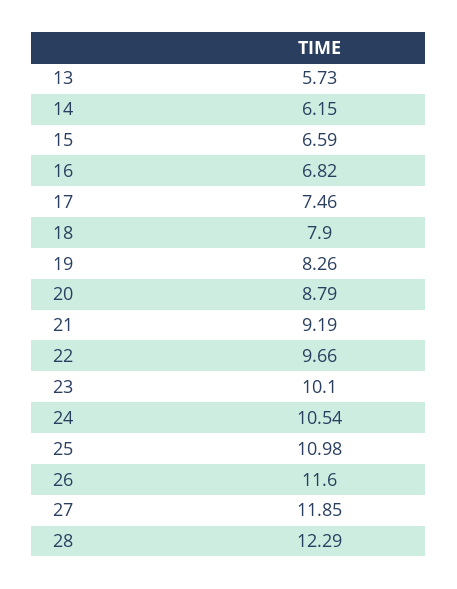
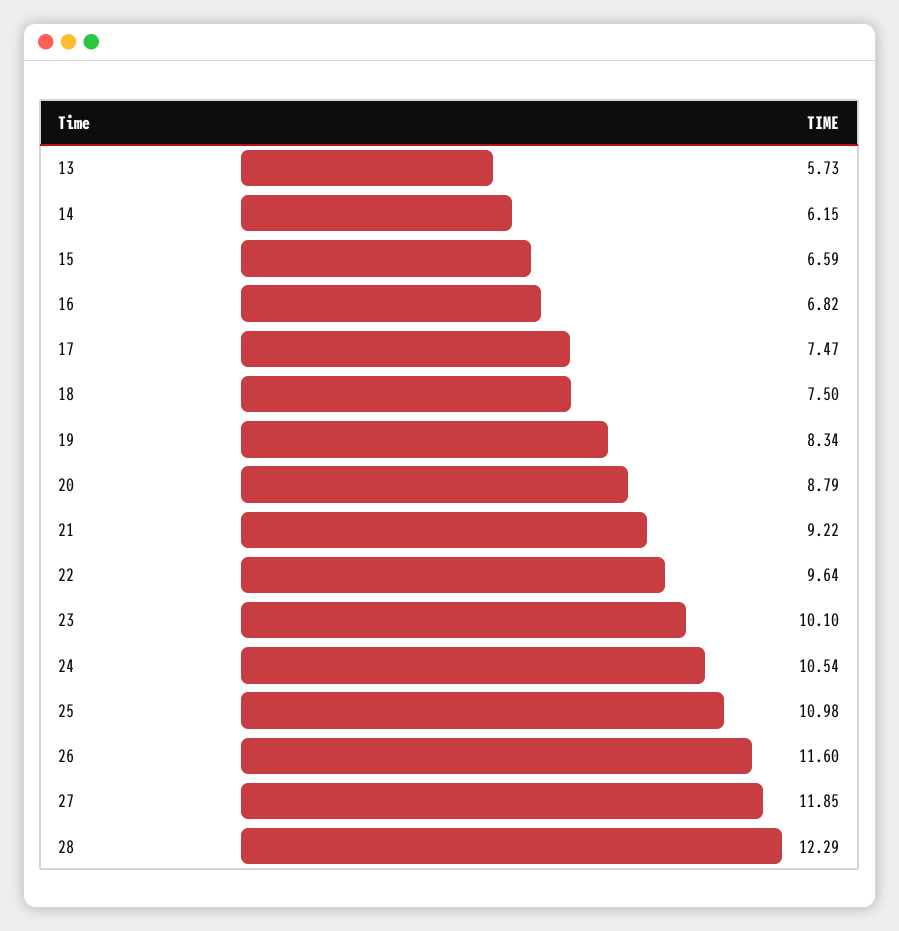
17: 7.46 -> 7.47
18: 7.9 -> 7.5
19: 8.26 -> 8.34
21: 9.19 -> 9.22
22: 9.66 -> 9.64

